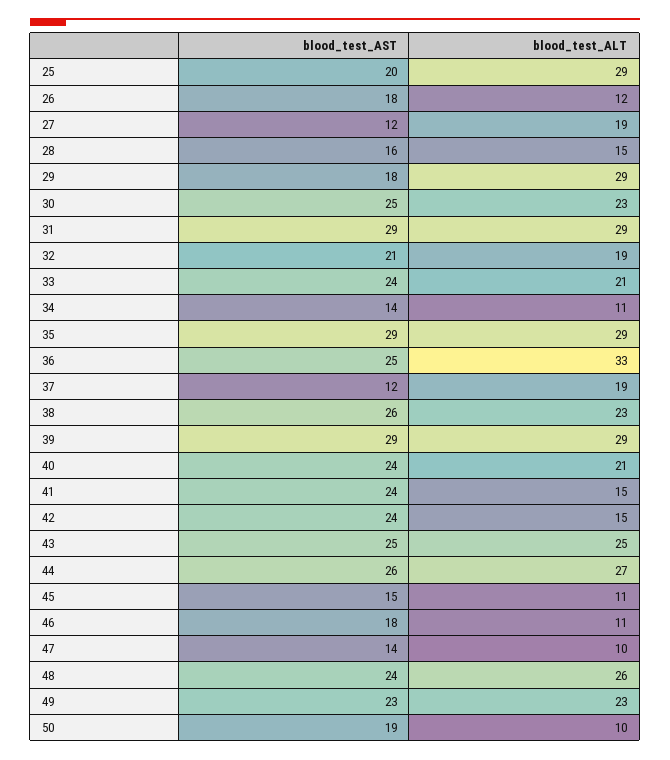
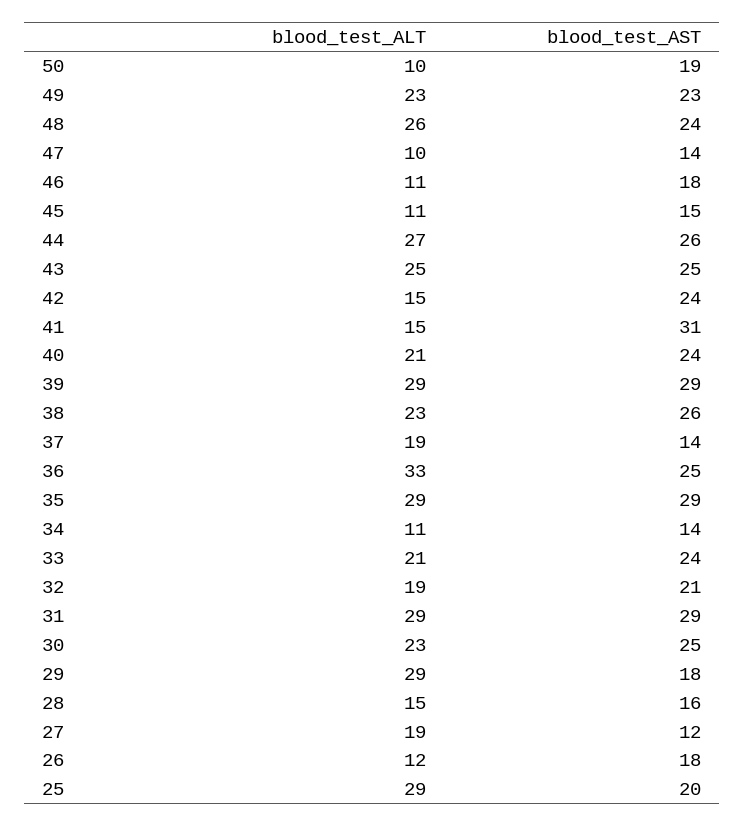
blood_test_AST, 37: 12 -> 14
blood_test_AST, 41: 24 -> 31

